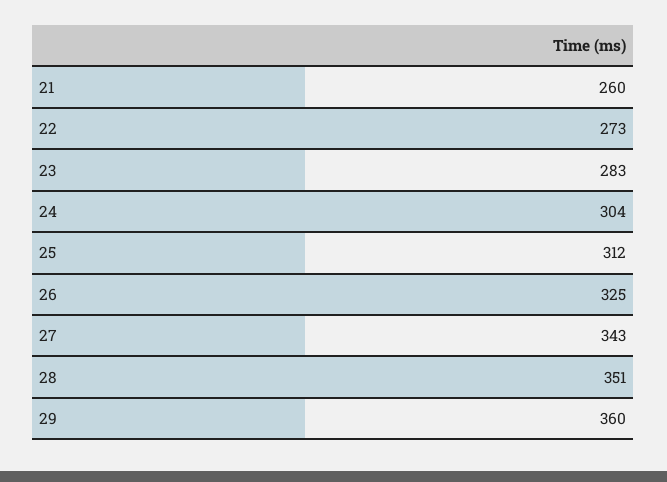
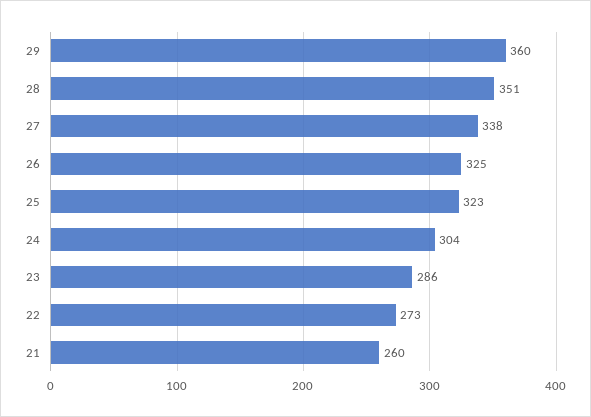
23: 283 -> 286
25: 312 -> 323
27: 343 -> 338

